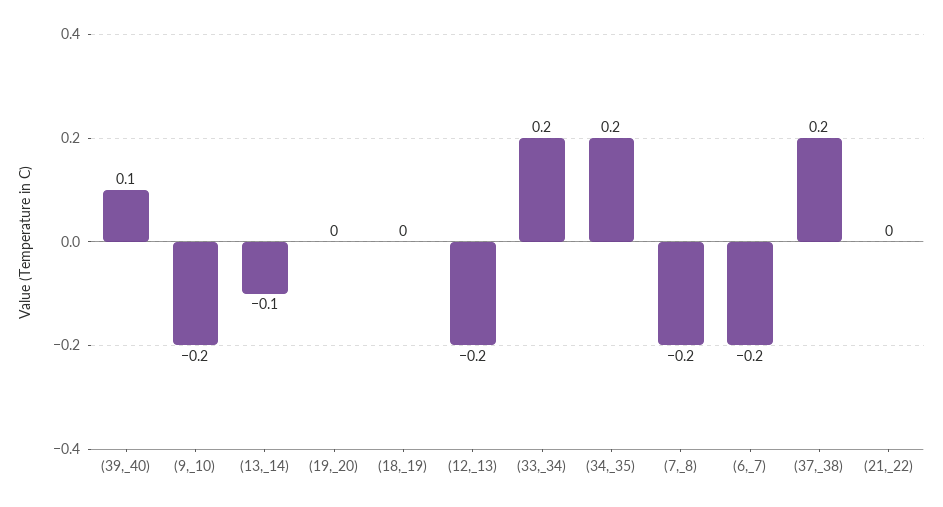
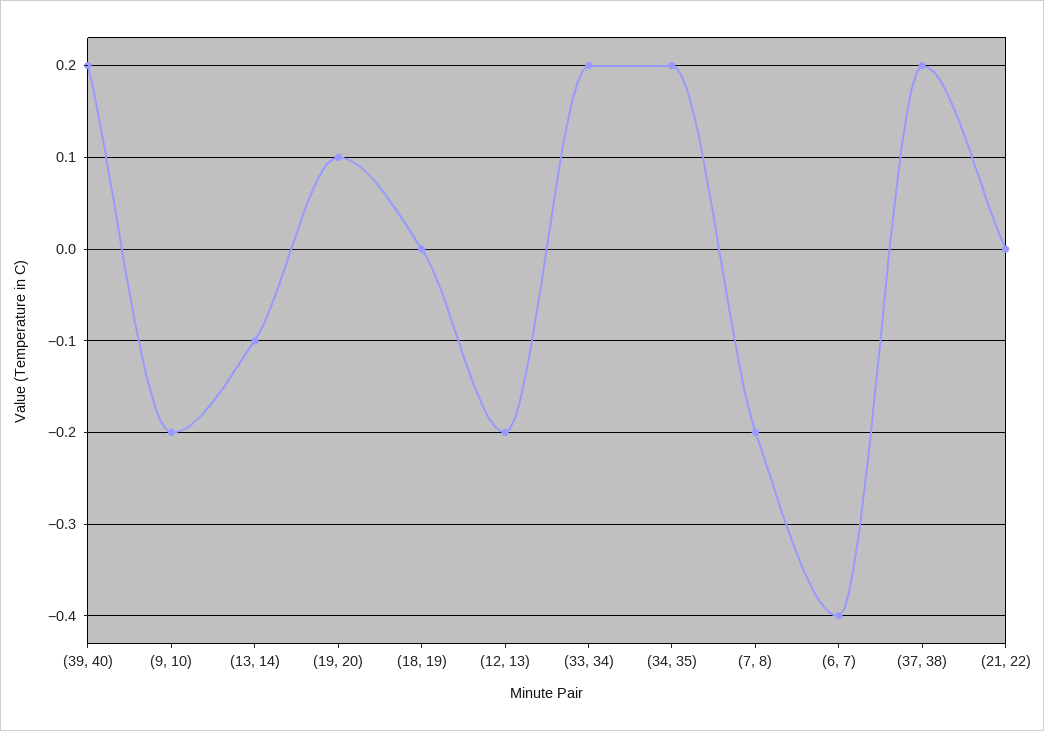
(39,_40): 0.1 -> 0.2
(19,_20): 0 -> 0.1
(6,_7): -0.2 -> -0.4

